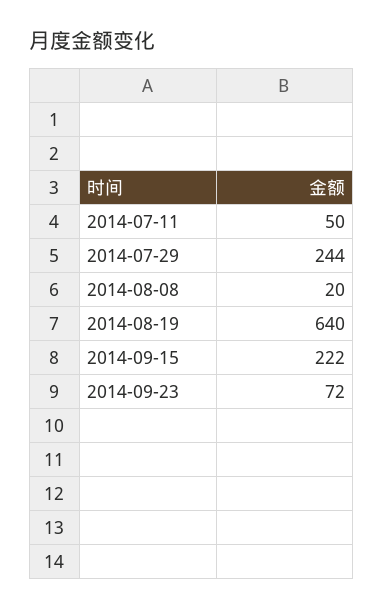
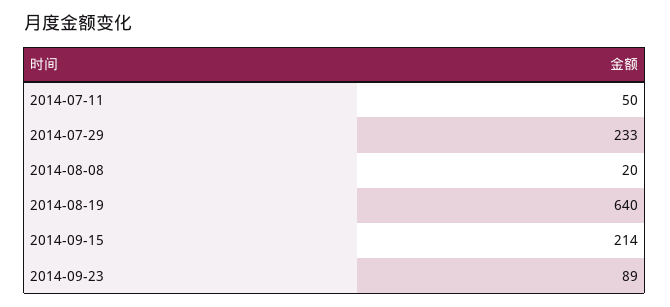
2014-07-29: 244 -> 233
2014-09-15: 222 -> 214
2014-09-23: 72 -> 89

